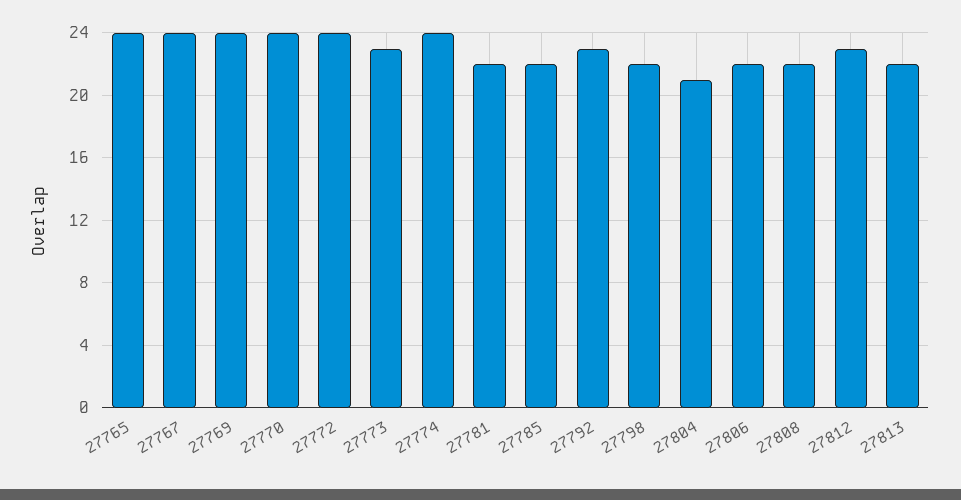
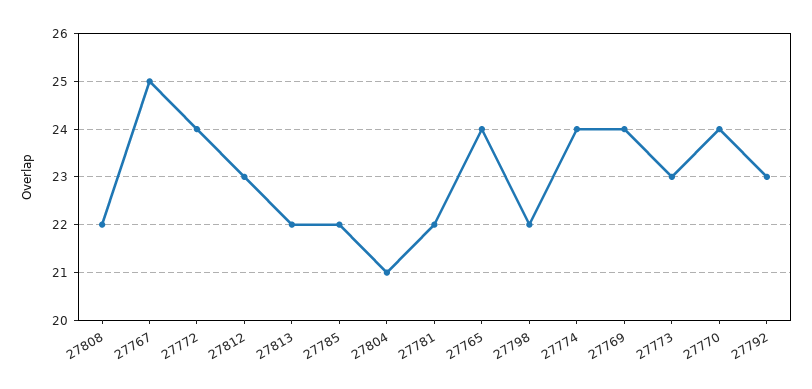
27767: 24 -> 25
27806: 22 -> none

